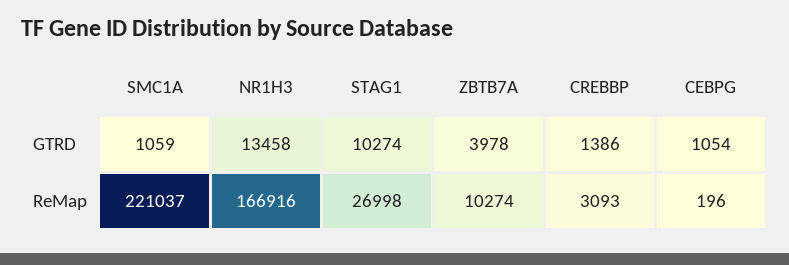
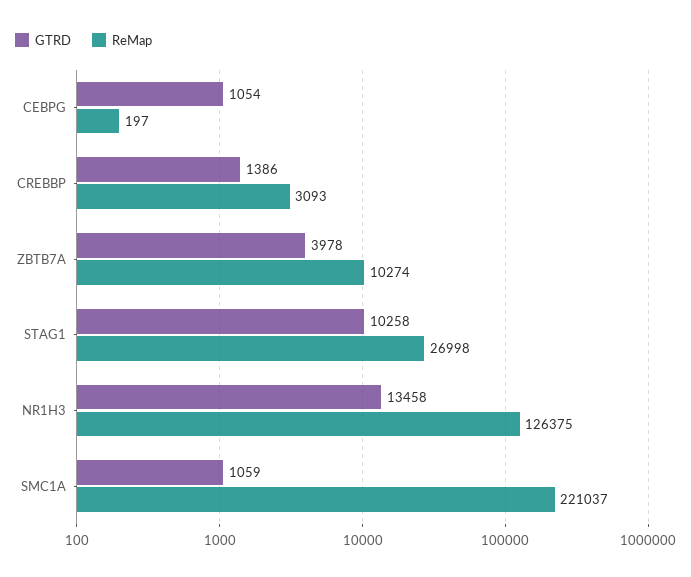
GTRD, STAG1: 10274 -> 10258
ReMap, NR1H3: 166916 -> 126375
ReMap, CEBPG: 196 -> 197

